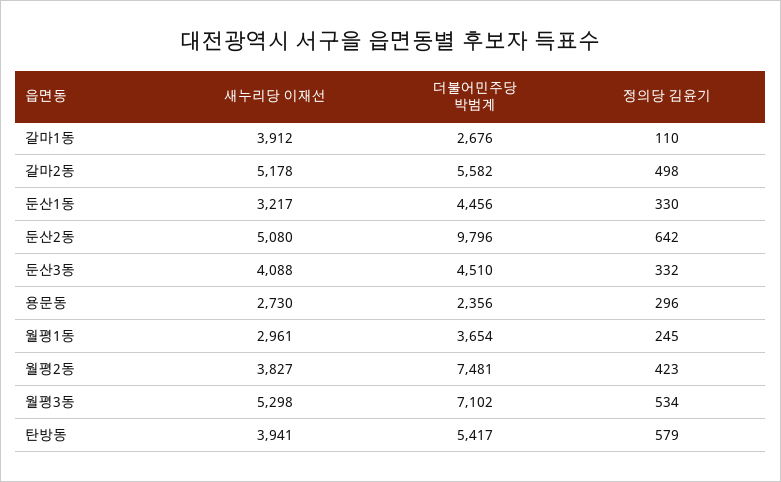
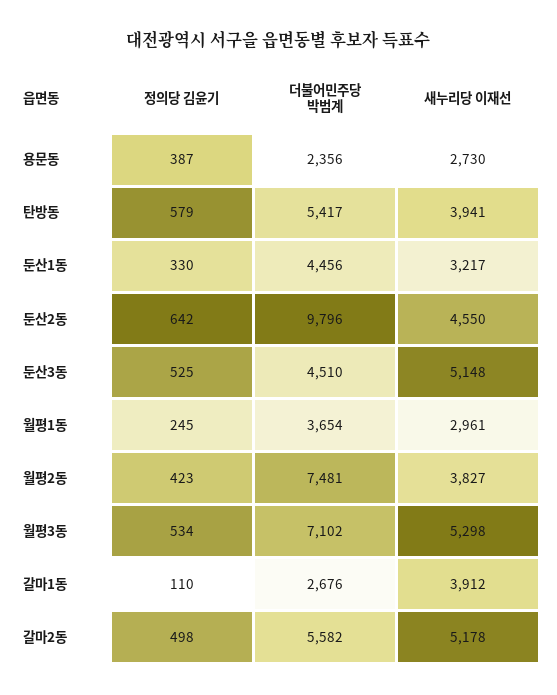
새누리당 이재선, 둔산2동: 5080 -> 4550
새누리당 이재선, 둔산3동: 4088 -> 5148
정의당 김윤기, 둔산3동: 332 -> 525
정의당 김윤기, 용문동: 296 -> 387

